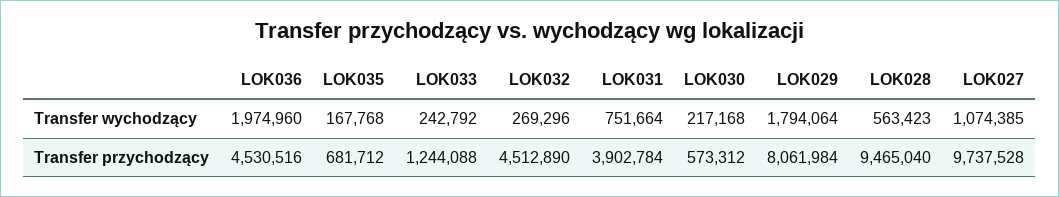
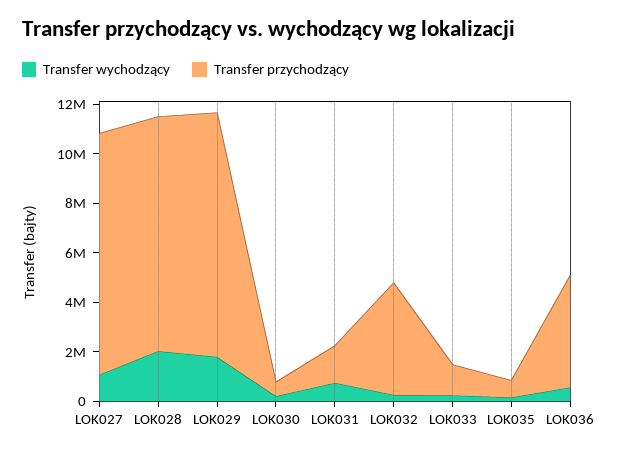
Transfer wychodzący, LOK036: 1974960 -> 500000
Transfer wychodzący, LOK028: 563423 -> 2000000
Transfer przychodzący, LOK031: 3902784 -> 1500000
Transfer przychodzący, LOK029: 8061984 -> 10000000

